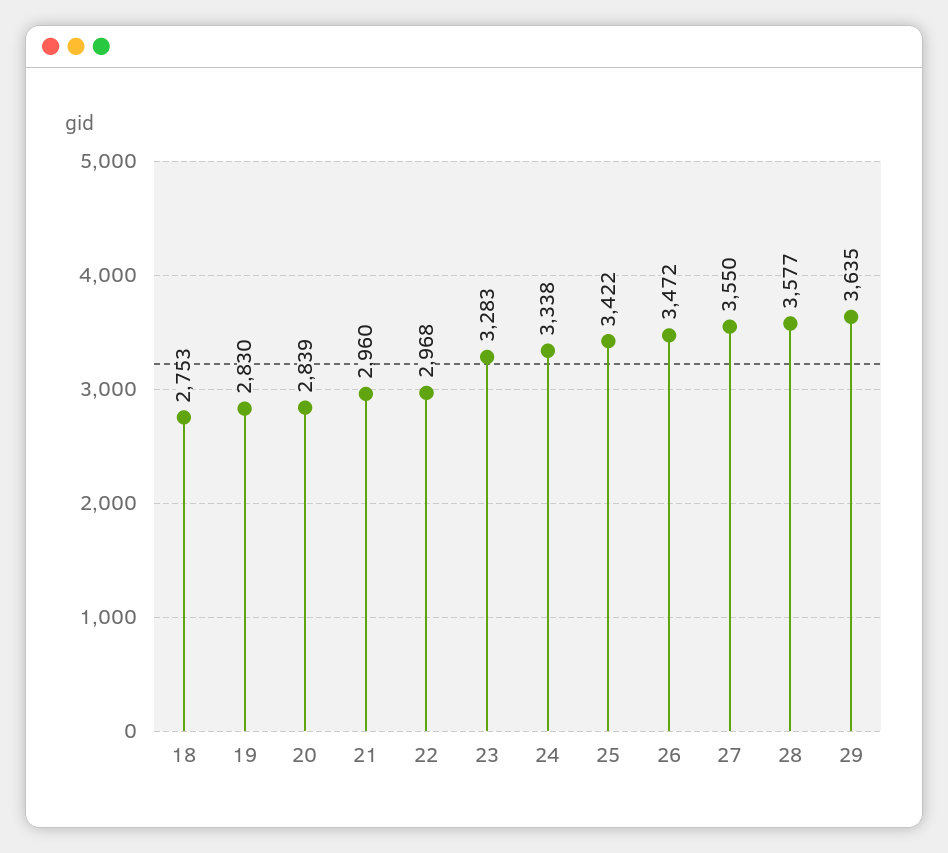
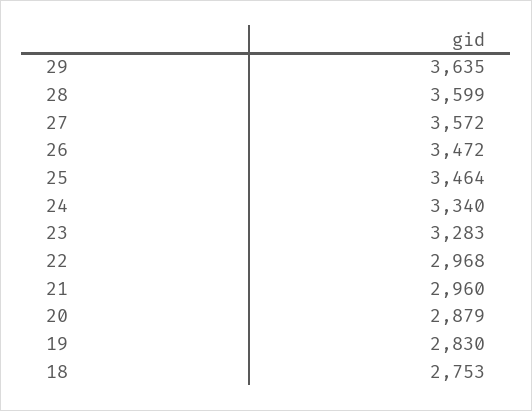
20: 2839 -> 2879
24: 3338 -> 3340
25: 3422 -> 3464
27: 3550 -> 3572
28: 3577 -> 3599

